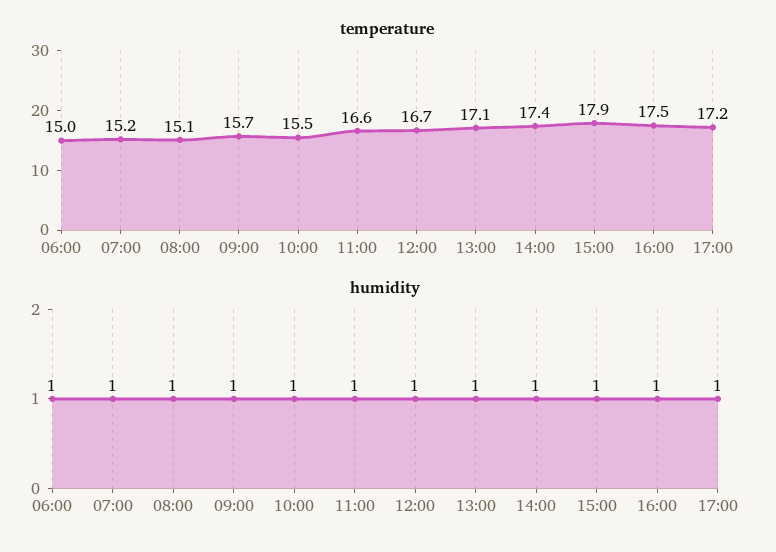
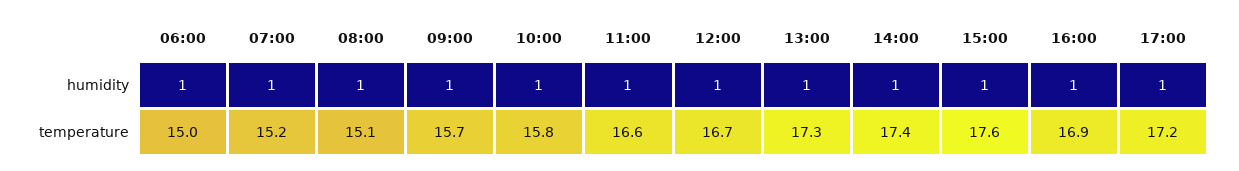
temperature, 10:00: 15.5 -> 15.8
temperature, 13:00: 17.1 -> 17.3
temperature, 15:00: 17.9 -> 17.6
temperature, 16:00: 17.5 -> 16.9

